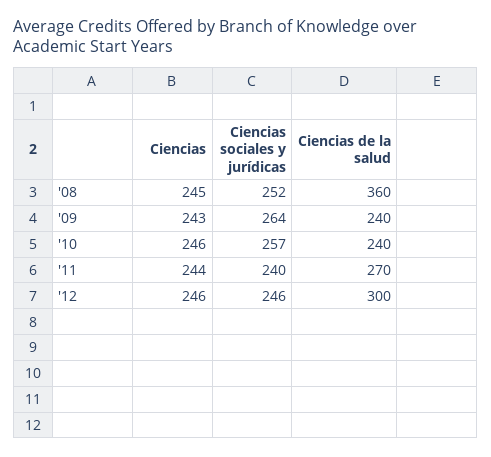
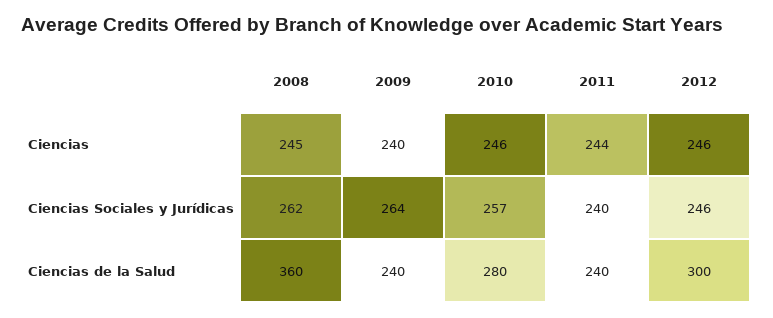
Ciencias sociales y jurídicas, '08: 252 -> 262
Ciencias, '09: 243 -> 240
Ciencias de la salud, '10: 240 -> 280
Ciencias de la salud, '11: 270 -> 240

